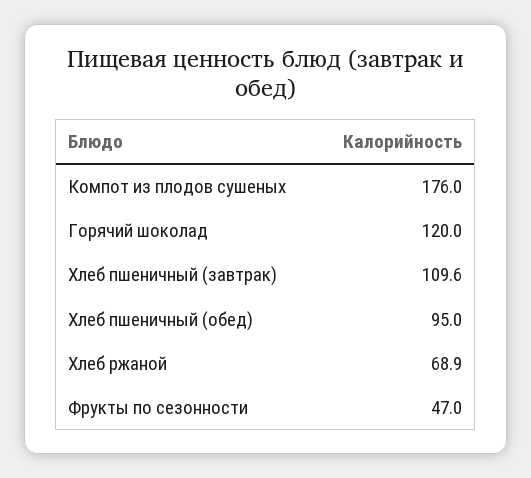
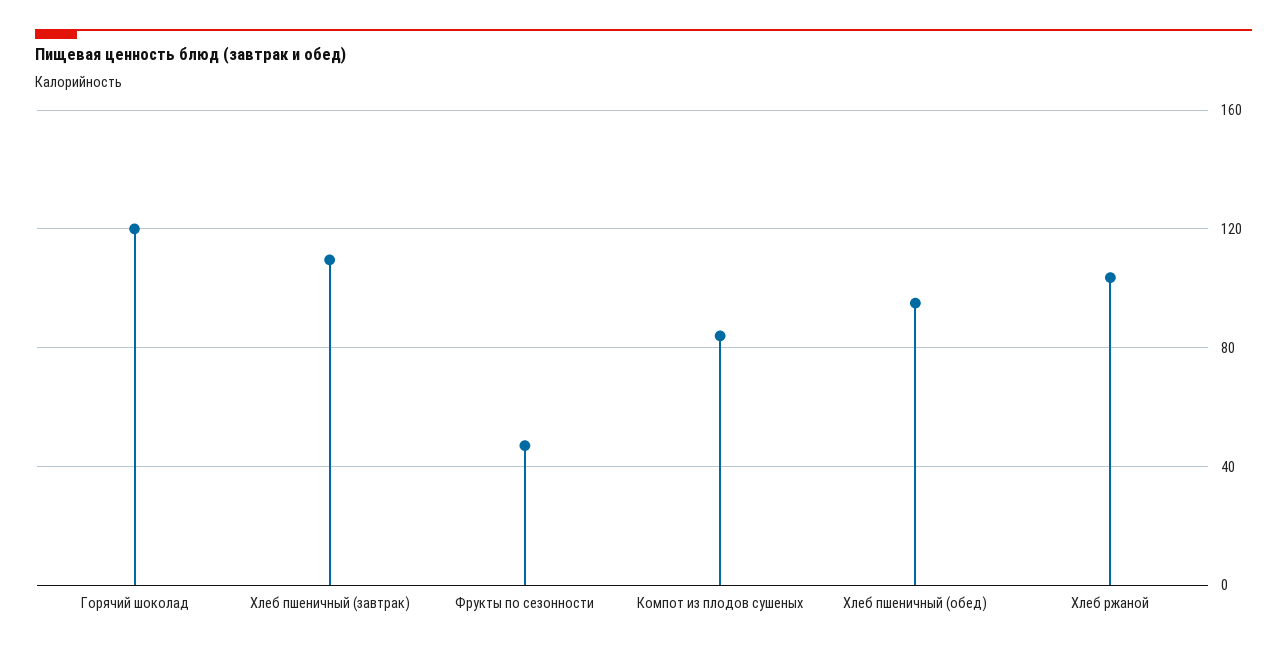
Компот из плодов сушеных: 176 -> 85
Хлеб ржаной: 68.9 -> 105

